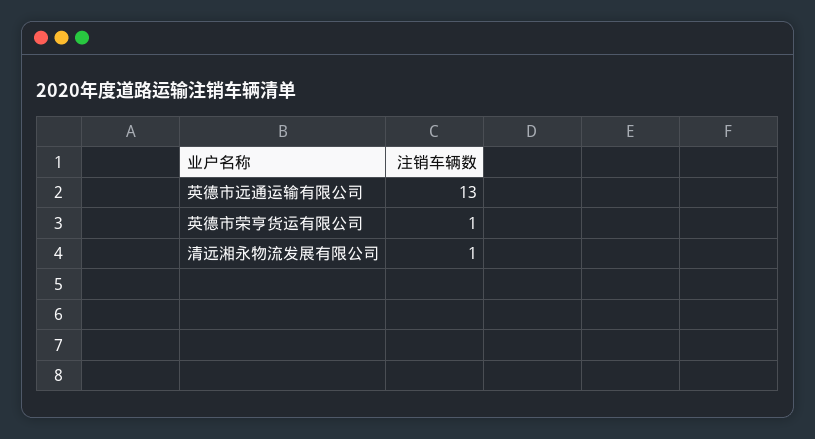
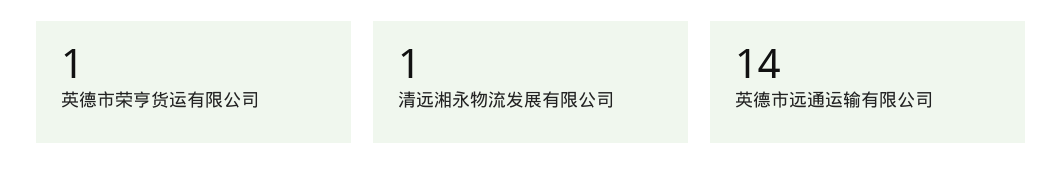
英德市远通运输有限公司: 13 -> 14

